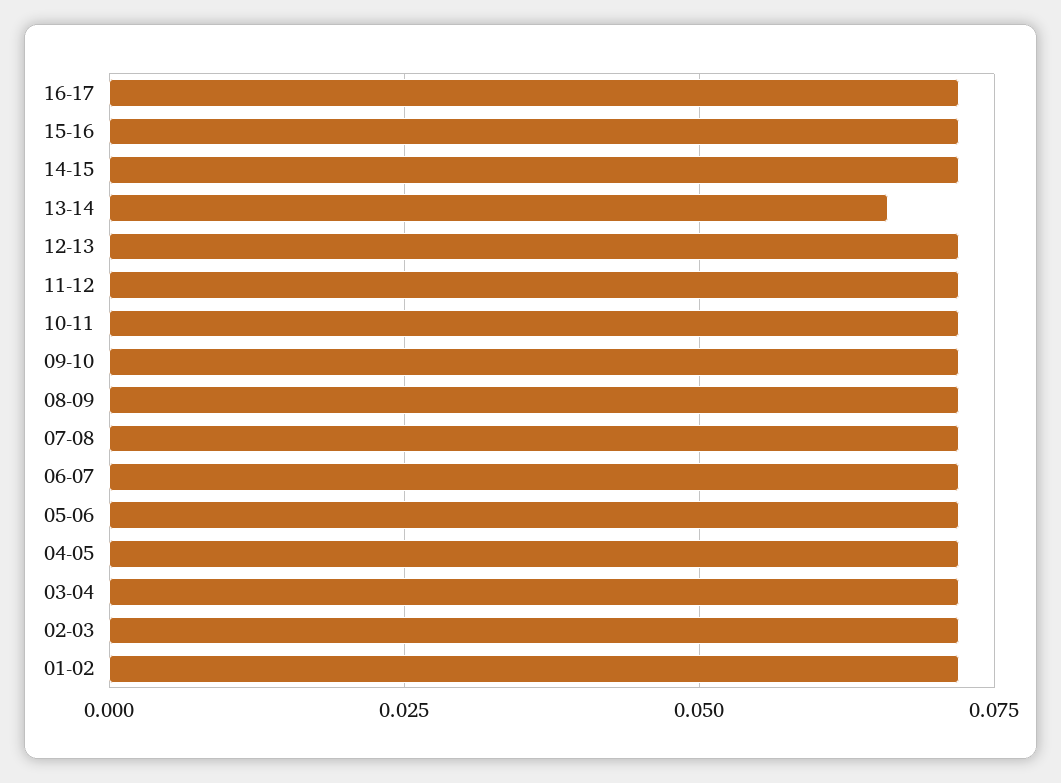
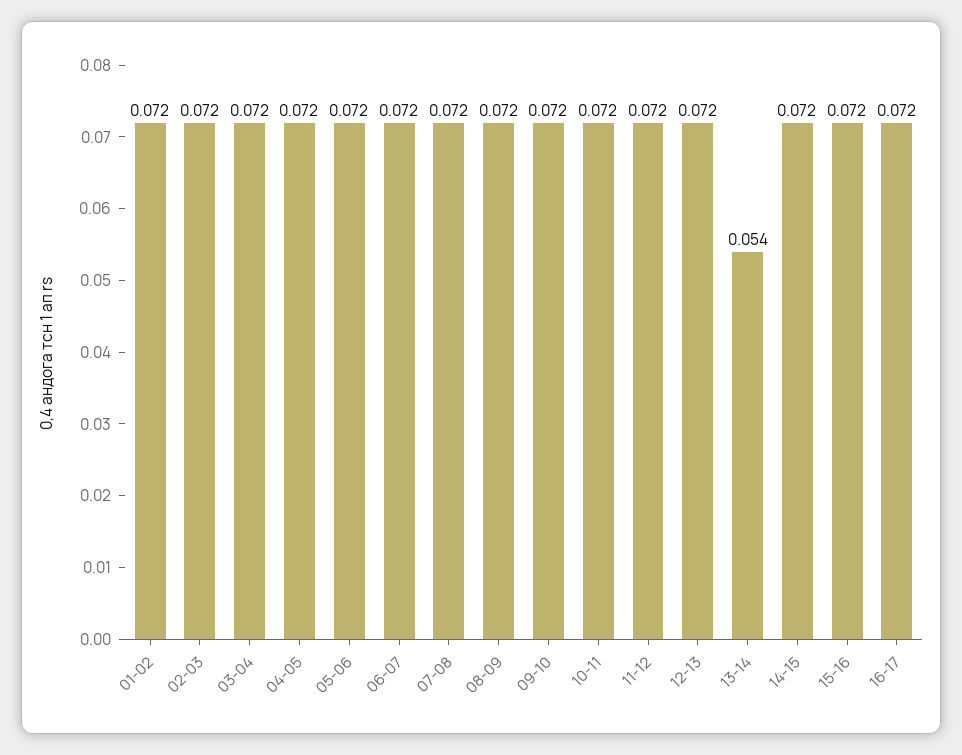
13-14: 0.065 -> 0.054

